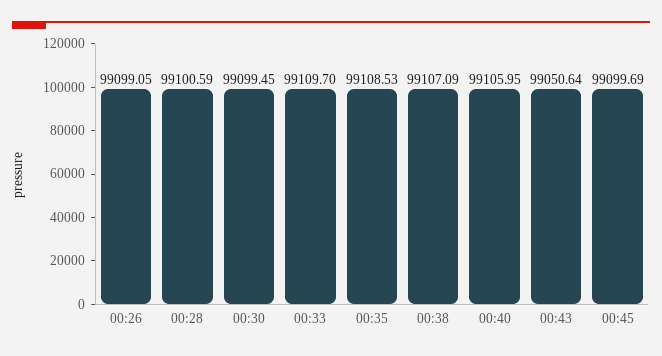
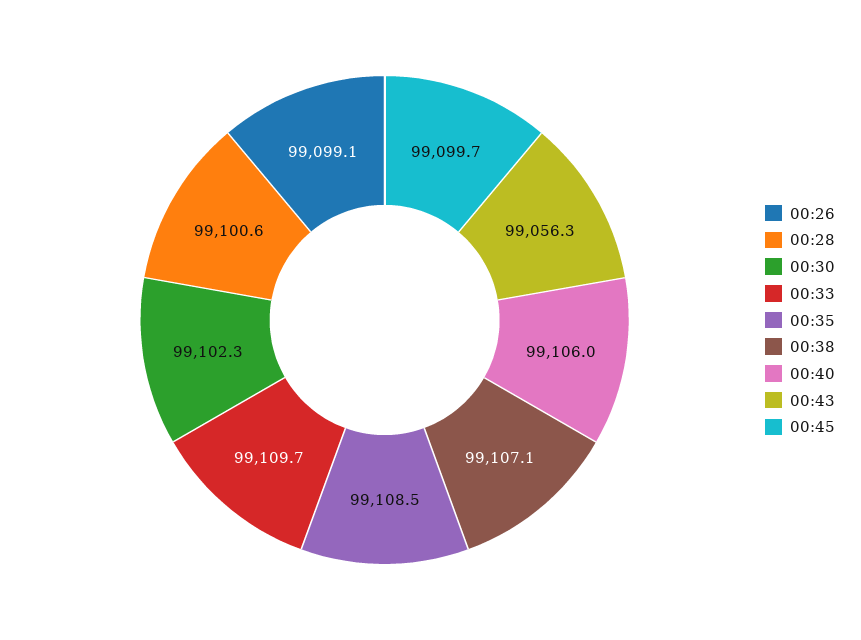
00:30: 99099.45 -> 99102.3
00:43: 99050.64 -> 99056.3

